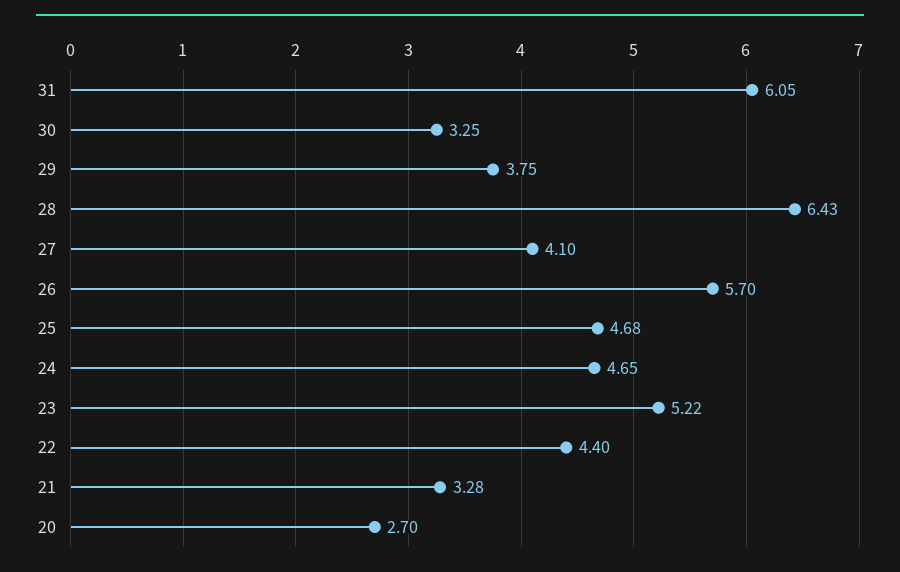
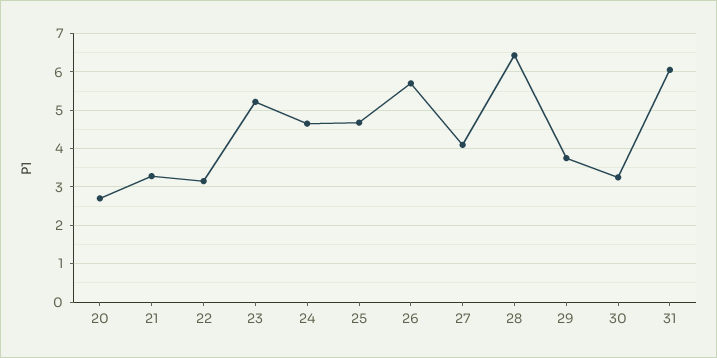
22: 4.4 -> 3.2

